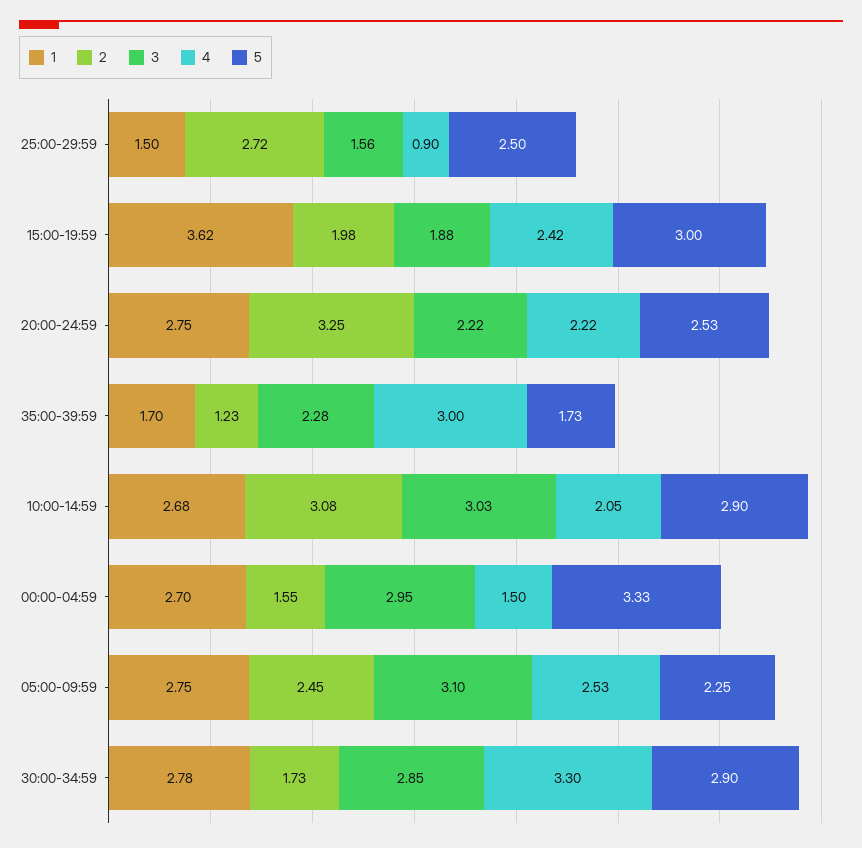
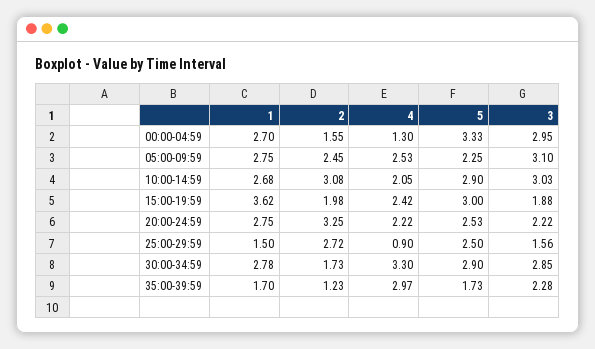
4, 35:00-39:59: 3 -> 2.97
4, 00:00-04:59: 1.5 -> 1.3

